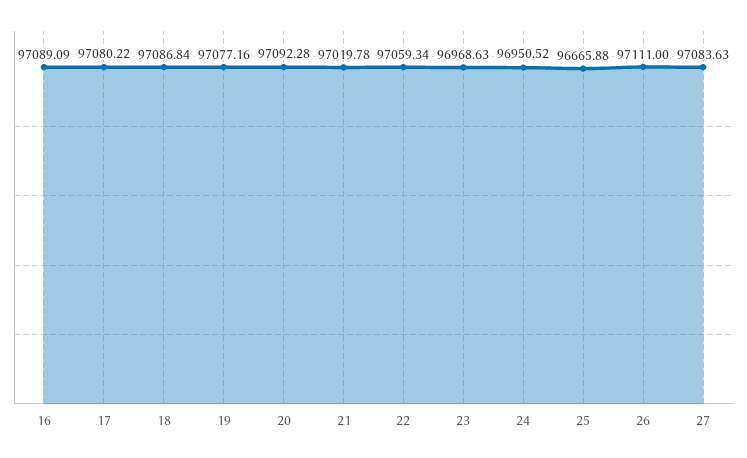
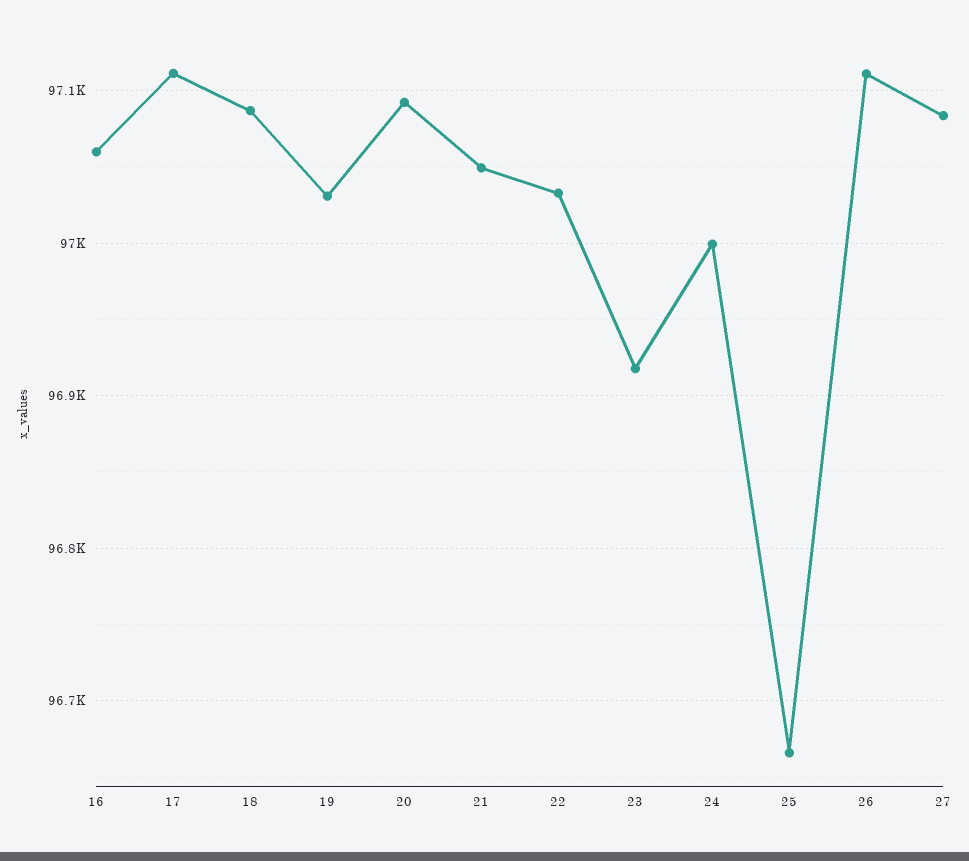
16: 97089.09 -> 97060
17: 97080.22 -> 97110
19: 97077.16 -> 97030
21: 97019.78 -> 97050
22: 97059.34 -> 97030
23: 96968.63 -> 96920
24: 96950.52 -> 97000

